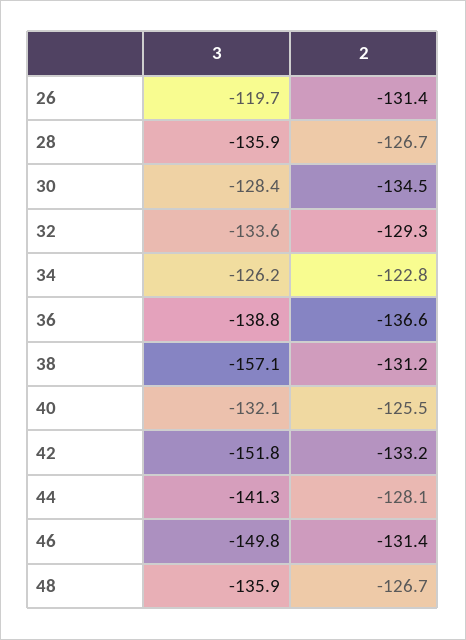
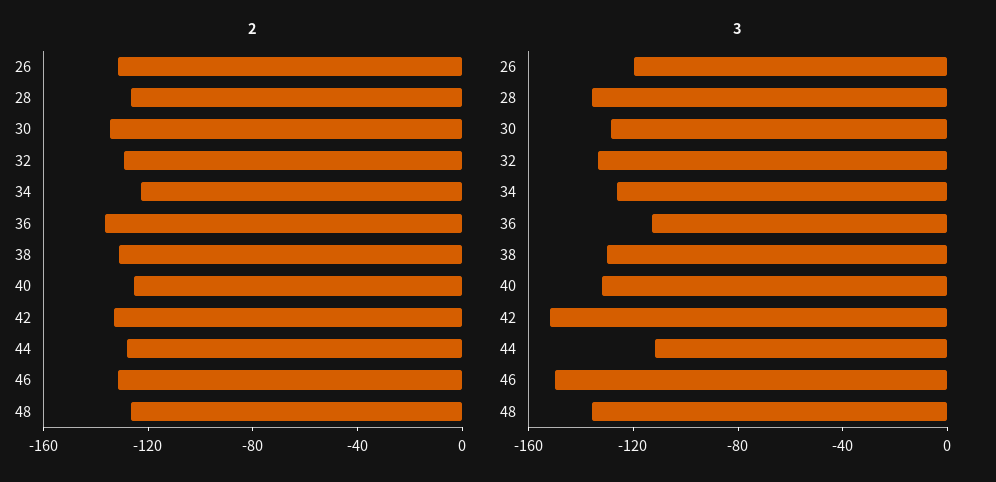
3, 36: -138.8 -> -110
3, 38: -157.1 -> -130
3, 44: -141.3 -> -110

